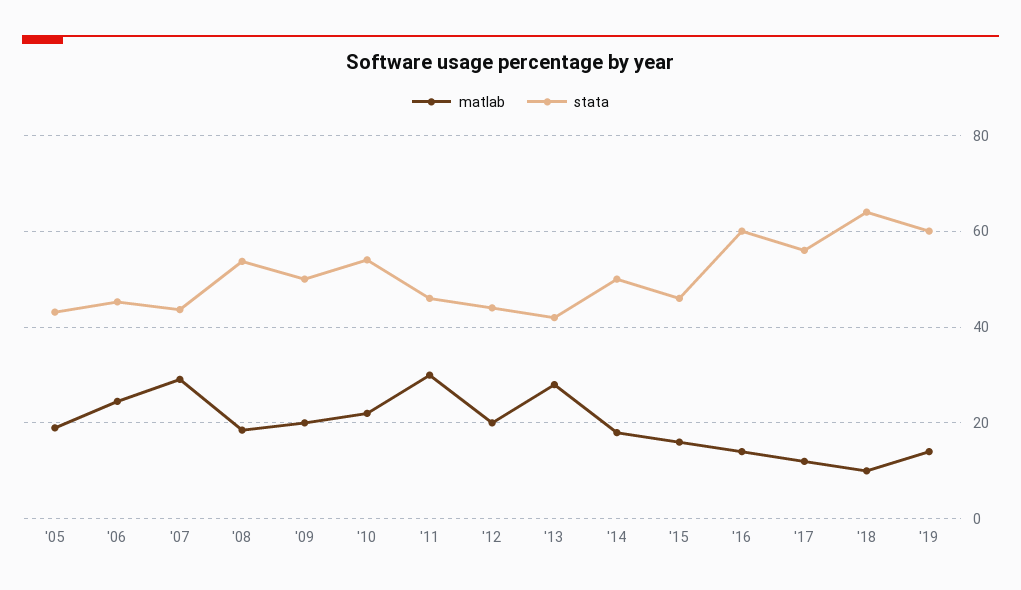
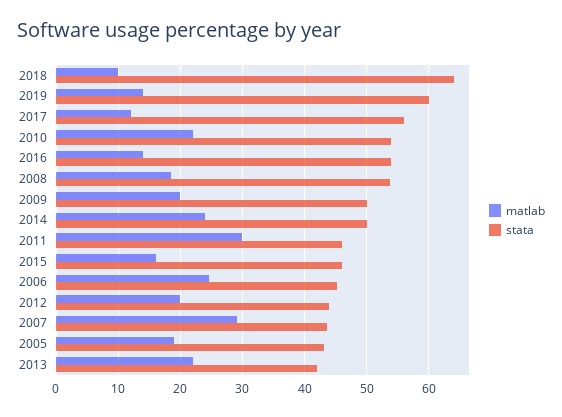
matlab, '13: 28 -> 22
matlab, '14: 18 -> 24
stata, '16: 60 -> 54

